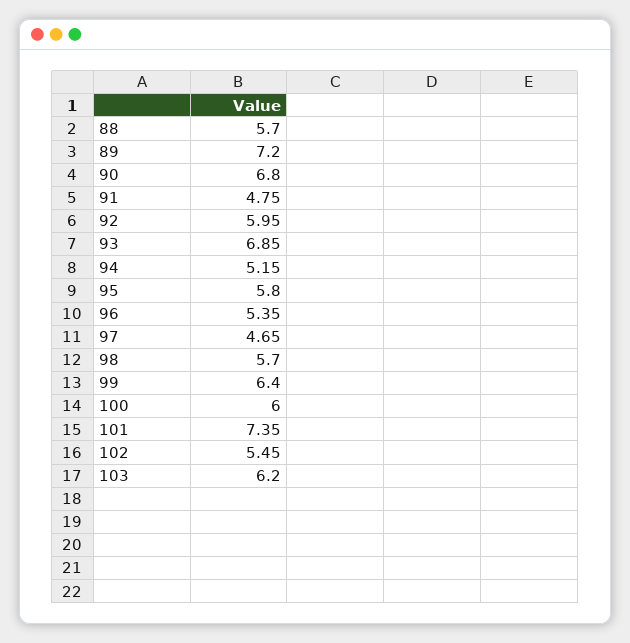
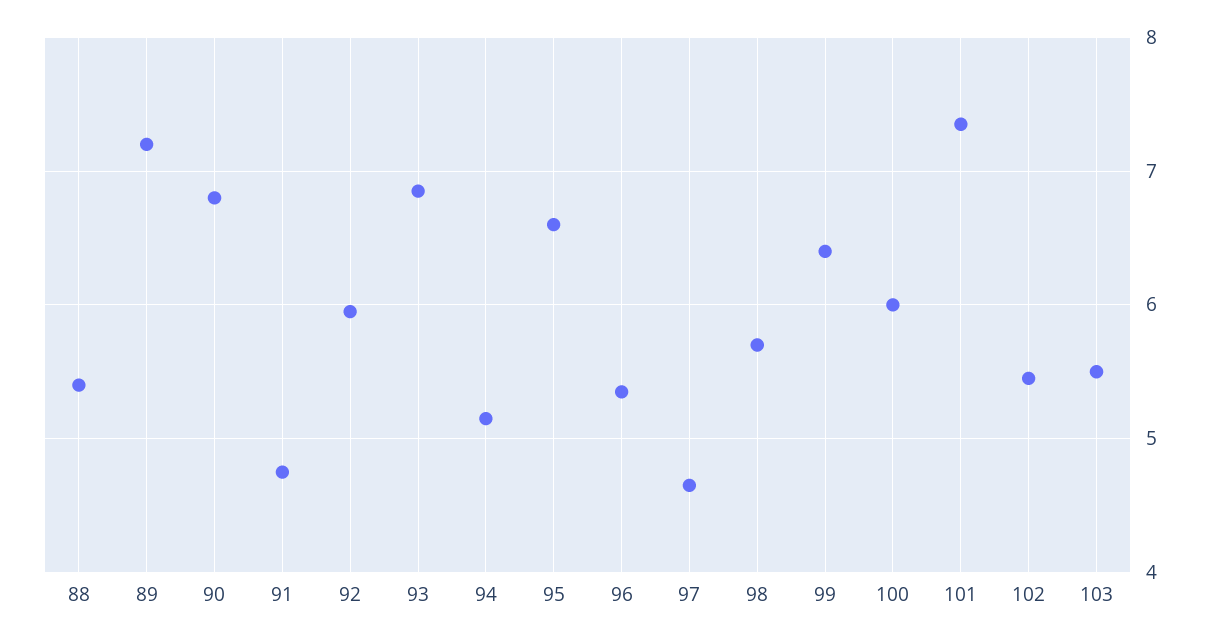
88: 5.7 -> 5.4
95: 5.8 -> 6.6
103: 6.2 -> 5.5

